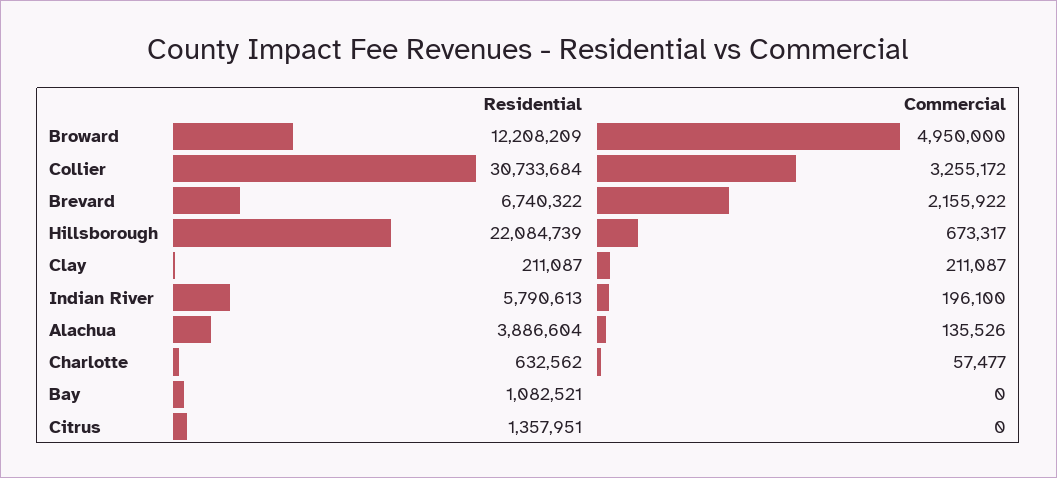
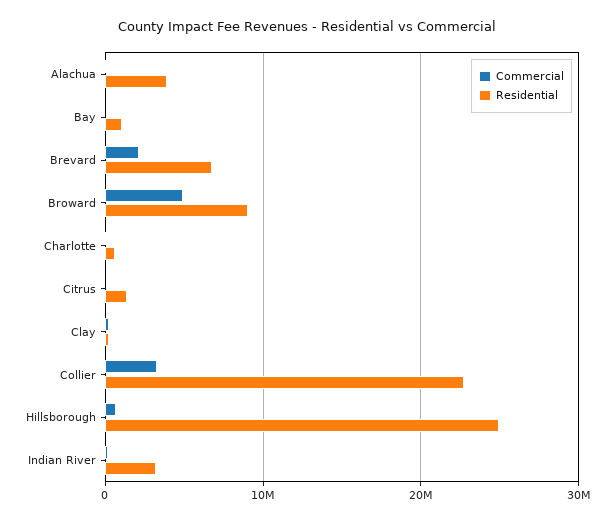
Residential, Broward: 12208209 -> 9000000
Residential, Collier: 30733684 -> 23000000
Residential, Hillsborough: 22084739 -> 25000000
Residential, Indian River: 5790613 -> 3000000

